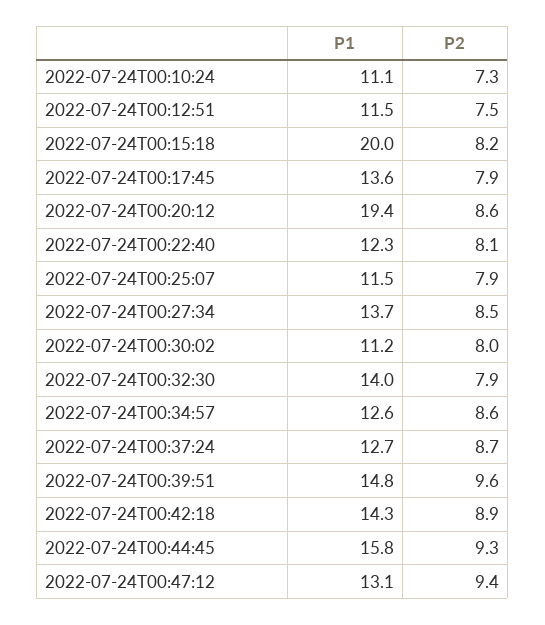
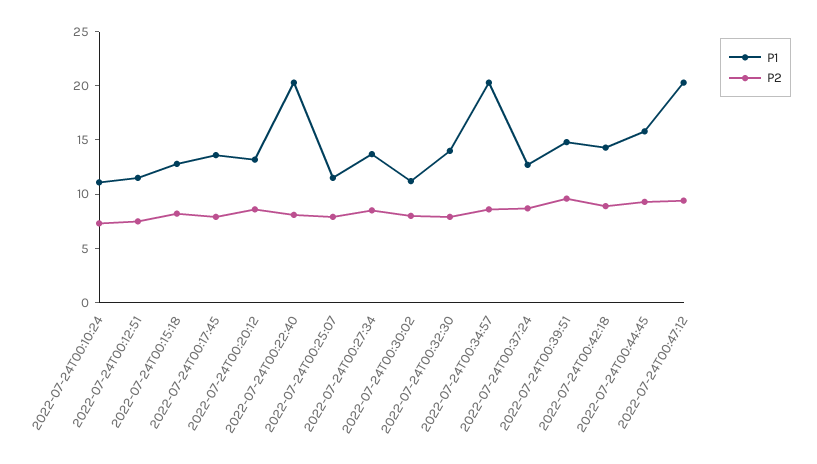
P1, 2022-07-24T00:15:18: 20 -> 13
P1, 2022-07-24T00:20:12: 19.4 -> 13
P1, 2022-07-24T00:22:40: 12.3 -> 20
P1, 2022-07-24T00:34:57: 12.6 -> 20
P1, 2022-07-24T00:47:12: 13.1 -> 20

